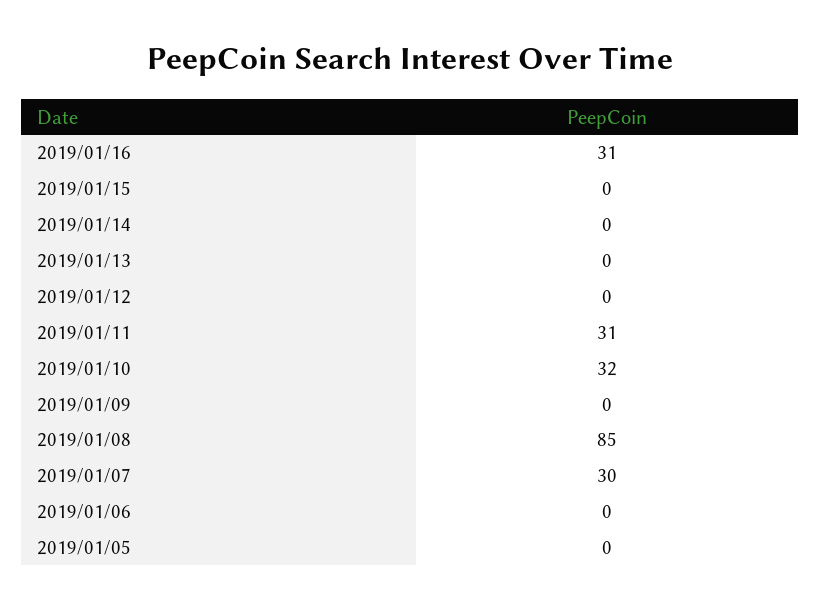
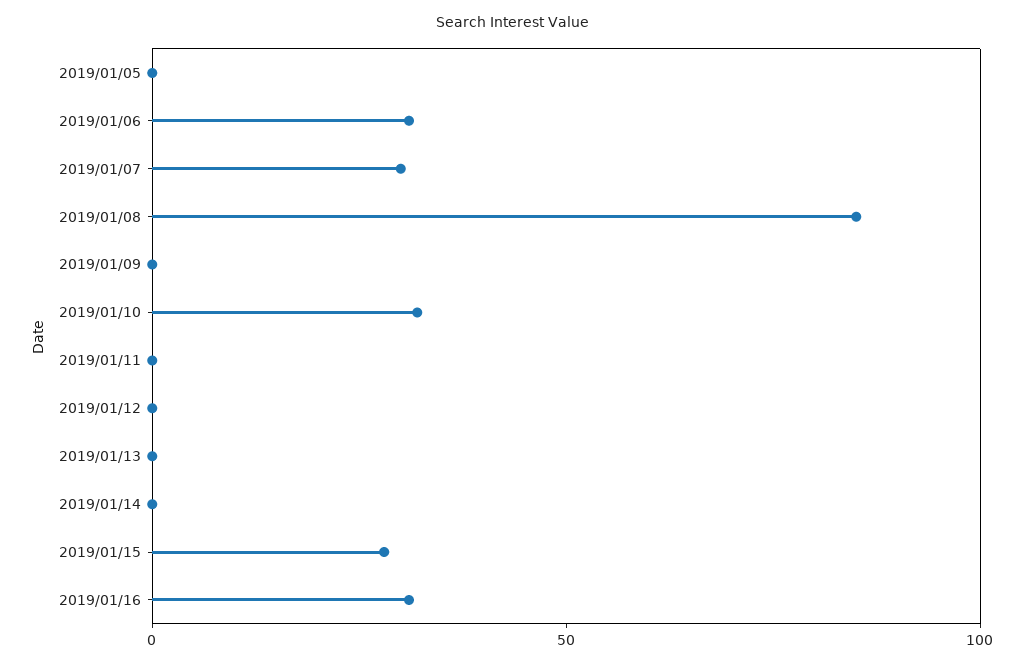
2019/01/15: 0 -> 30
2019/01/11: 31 -> 0
2019/01/06: 0 -> 30

